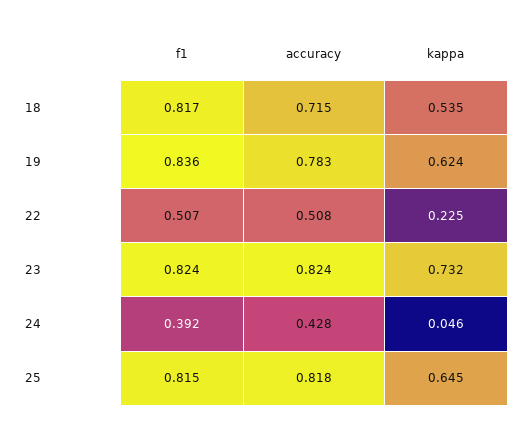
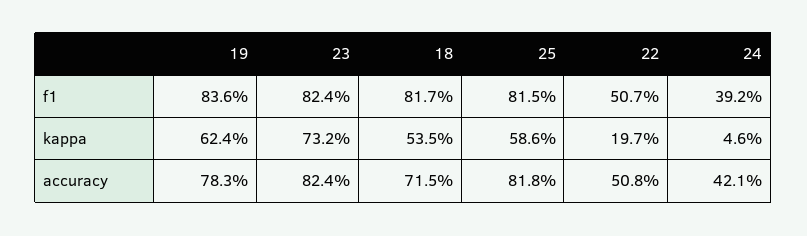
kappa, 22: 0.225 -> 0.197
accuracy, 24: 0.428 -> 0.421
kappa, 25: 0.645 -> 0.586

